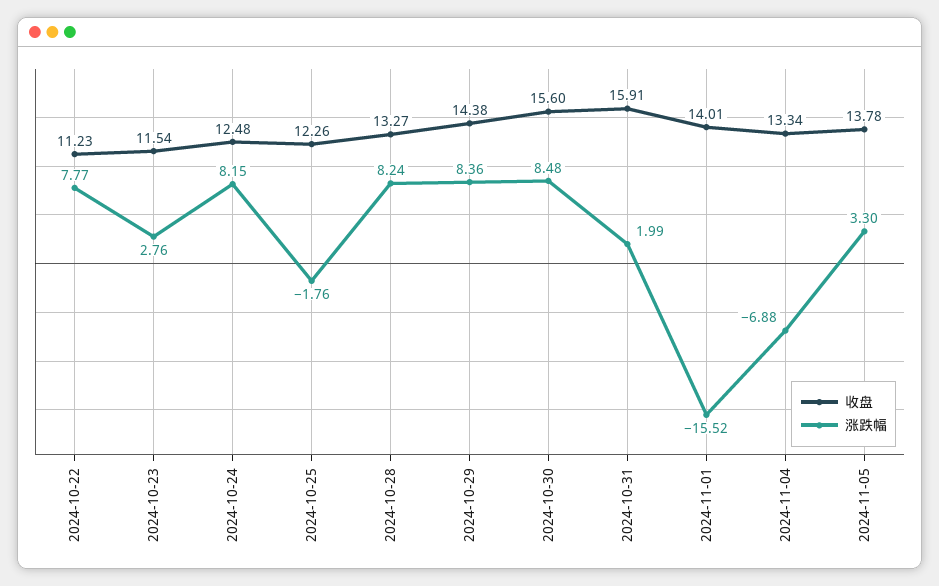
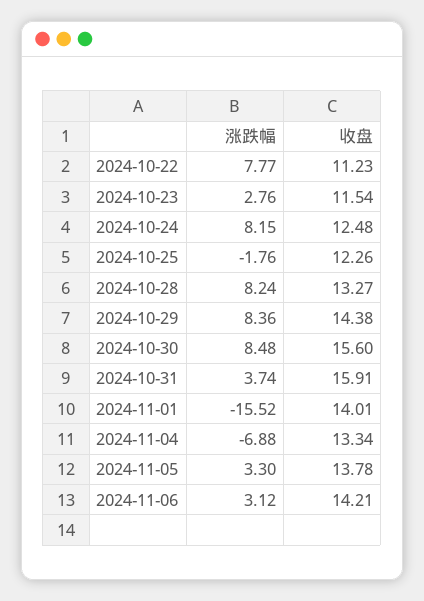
涨跌幅, 2024-10-31: 1.99 -> 3.74
涨跌幅, 2024-11-06: none -> 3.12
收盘, 2024-11-06: none -> 14.21

